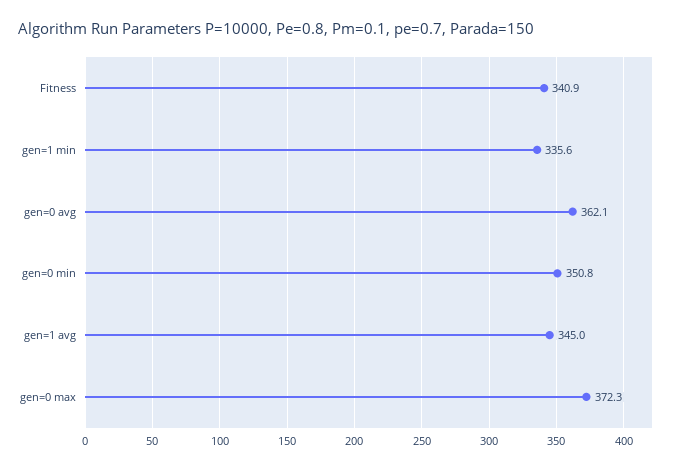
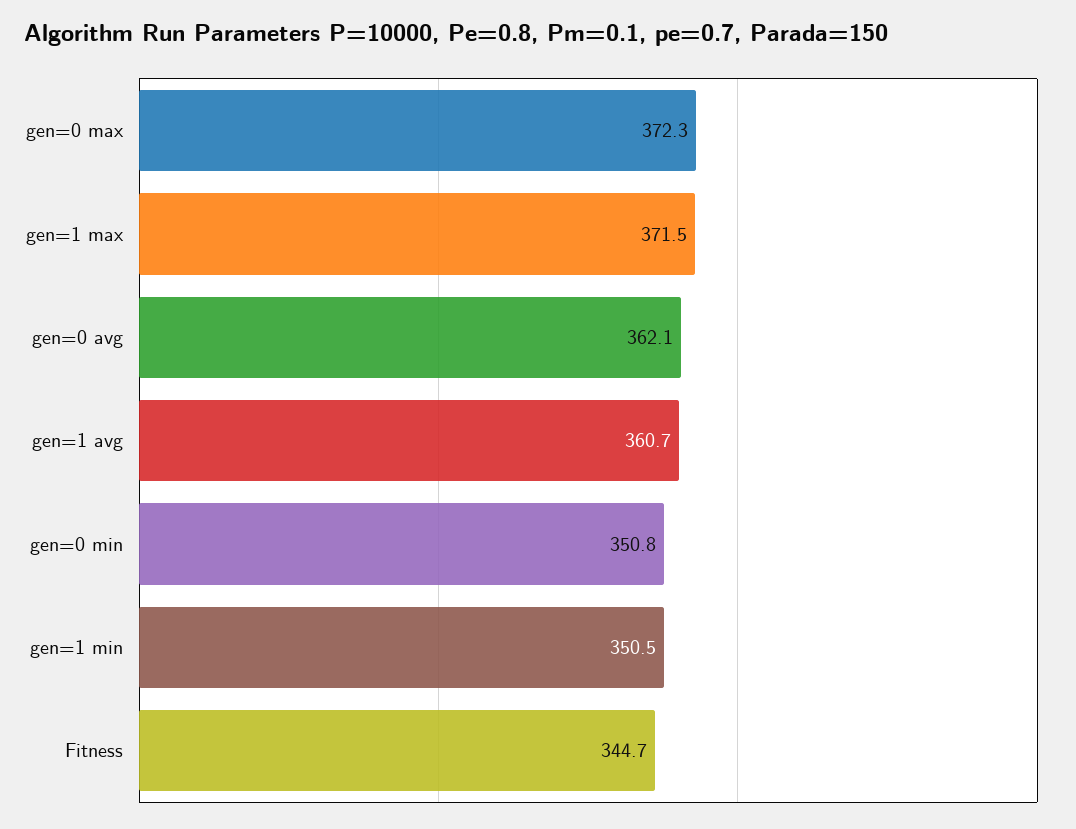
Fitness: 340.9 -> 344.7
gen=1 min: 335.6 -> 350.5
gen=1 avg: 345 -> 360.7
gen=1 max: none -> 371.5

